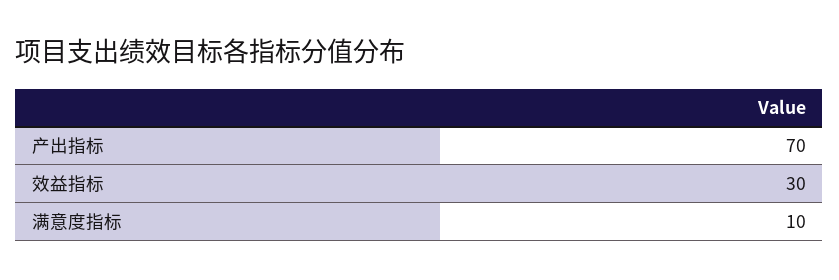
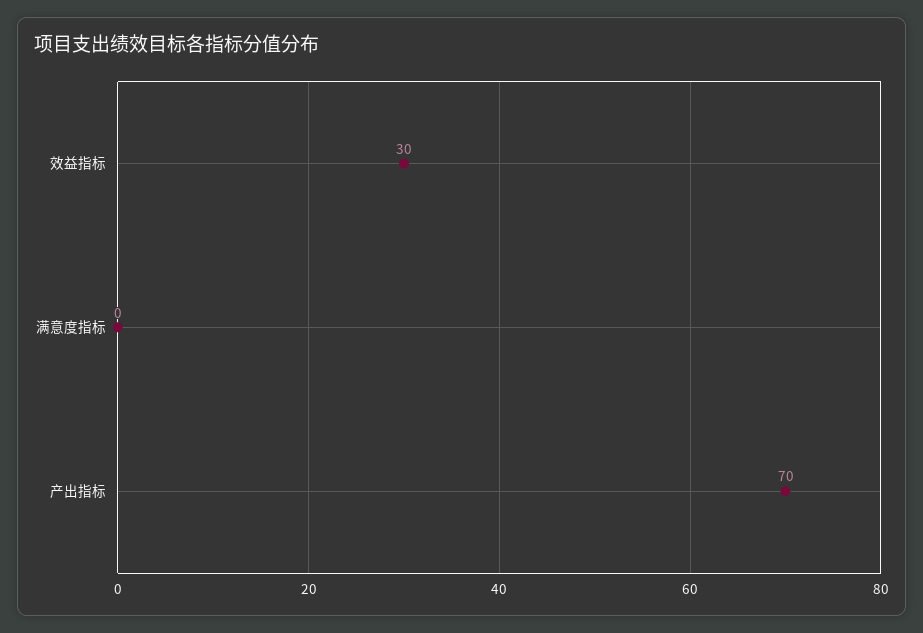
满意度指标: 10 -> 0

